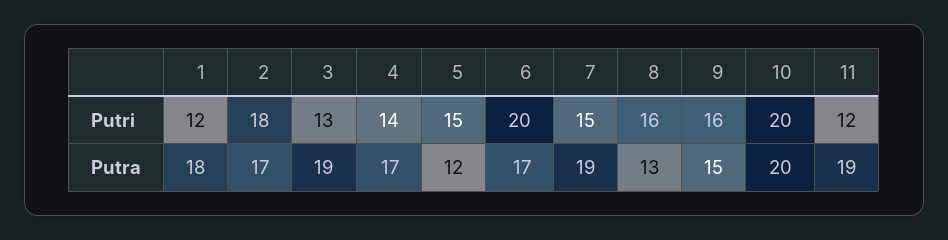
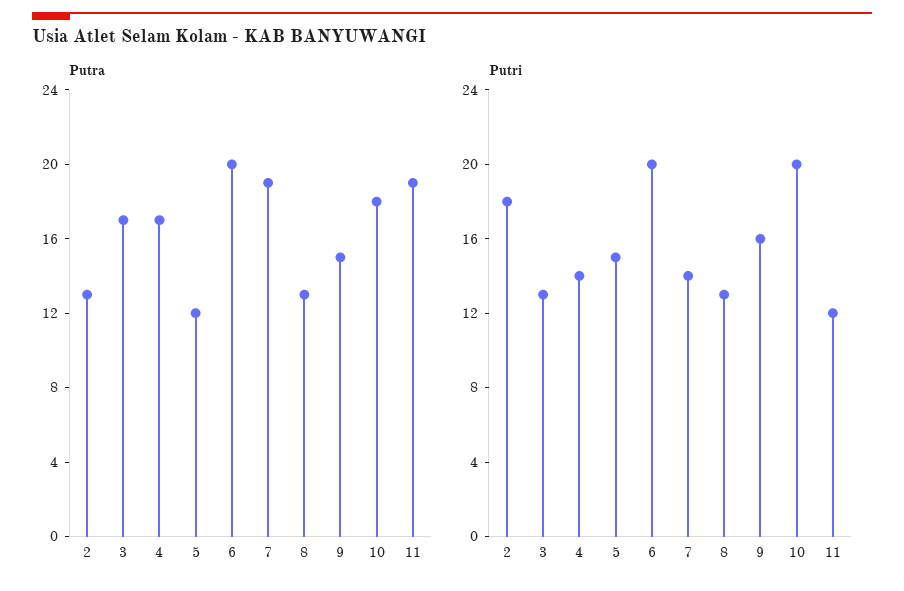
Putri, 1: 12 -> none
Putri, 7: 15 -> 14
Putri, 8: 16 -> 13
Putra, 1: 18 -> none
Putra, 2: 17 -> 13
Putra, 3: 19 -> 17
Putra, 6: 17 -> 20
Putra, 10: 20 -> 18

